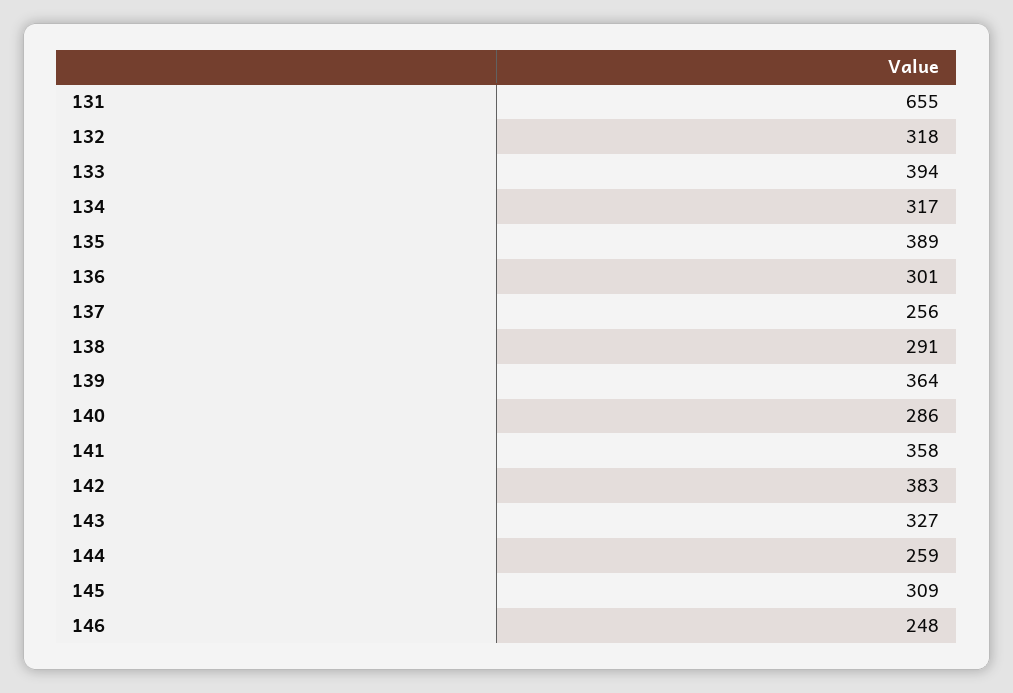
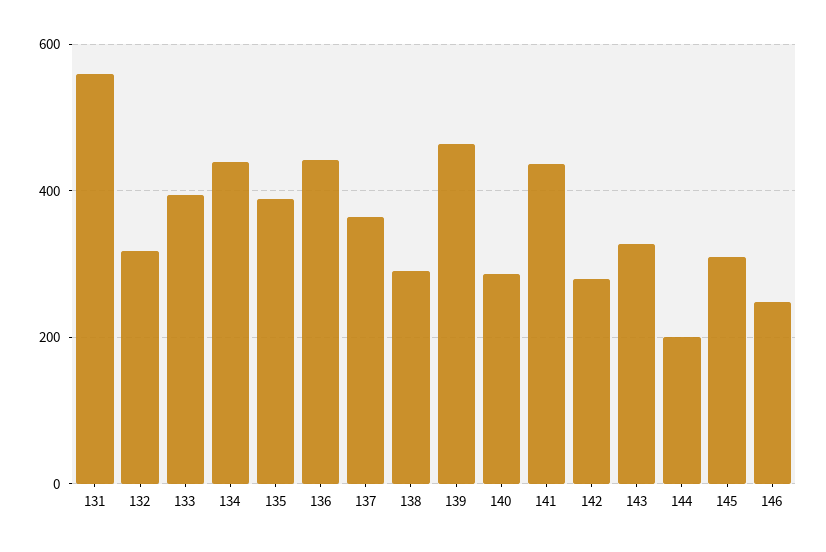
131: 655 -> 560
134: 317 -> 440
136: 301 -> 440
137: 256 -> 360
139: 364 -> 460
141: 358 -> 440
142: 383 -> 280
144: 259 -> 200

